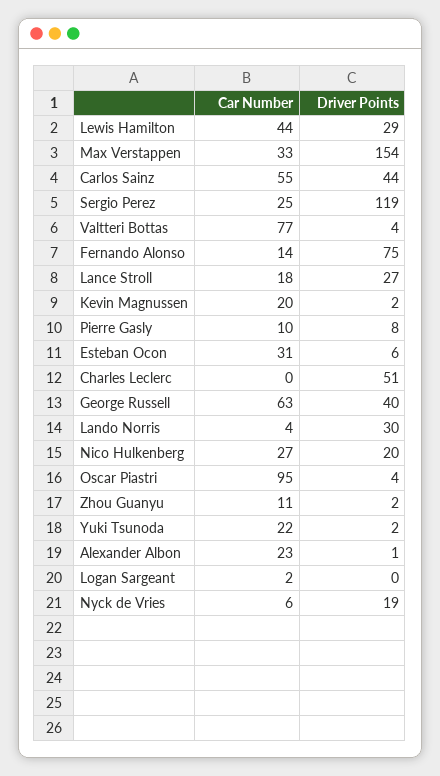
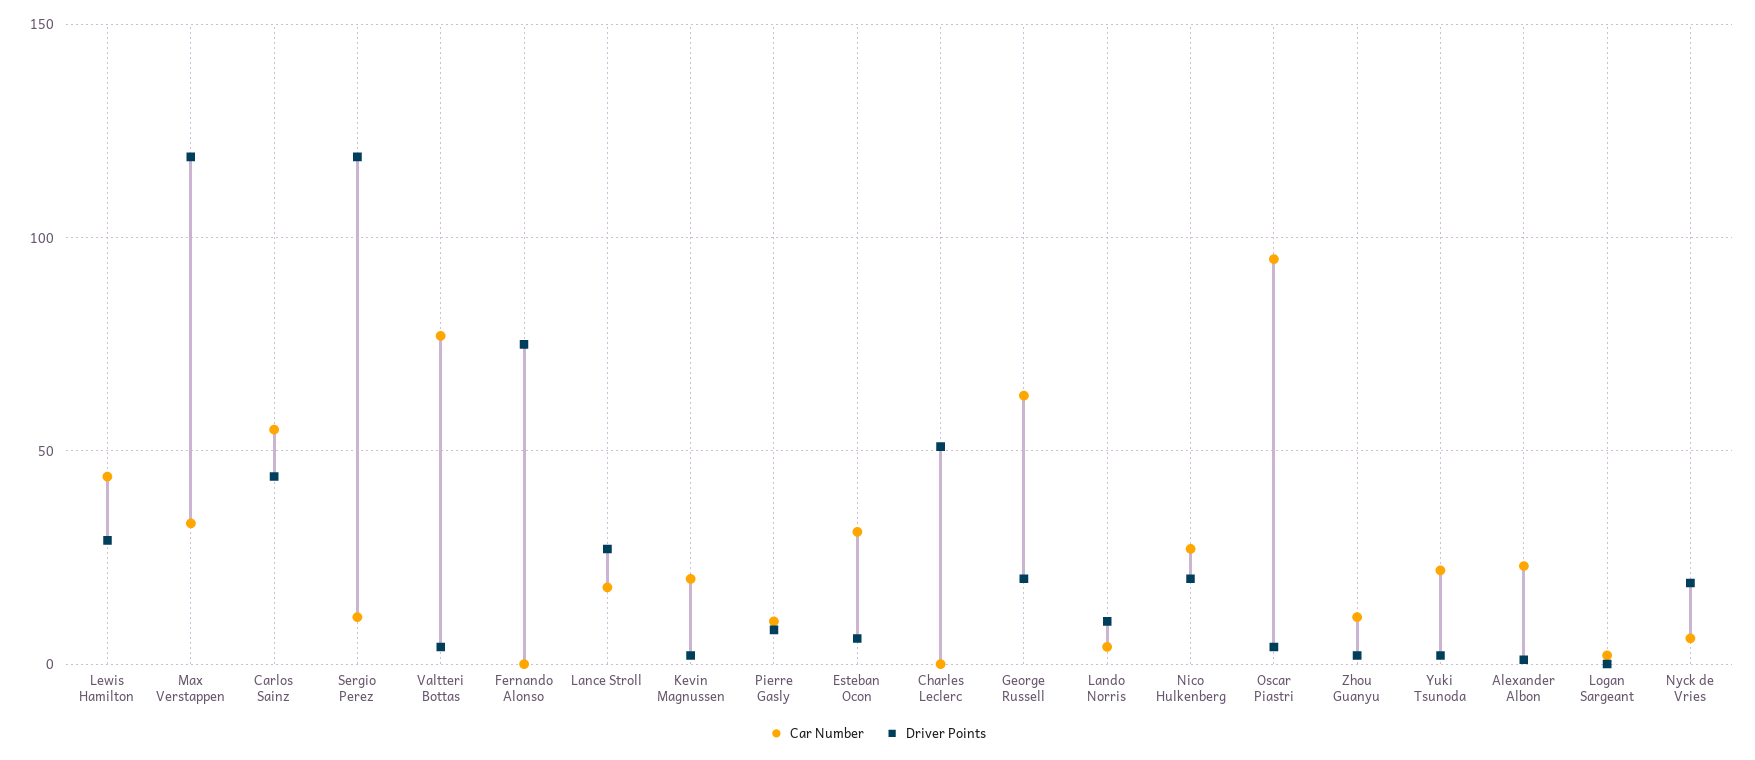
Driver Points, Max Verstappen: 154 -> 120
Car Number, Sergio Perez: 25 -> 10
Car Number, Fernando Alonso: 14 -> 0
Driver Points, George Russell: 40 -> 20
Driver Points, Lando Norris: 30 -> 10

